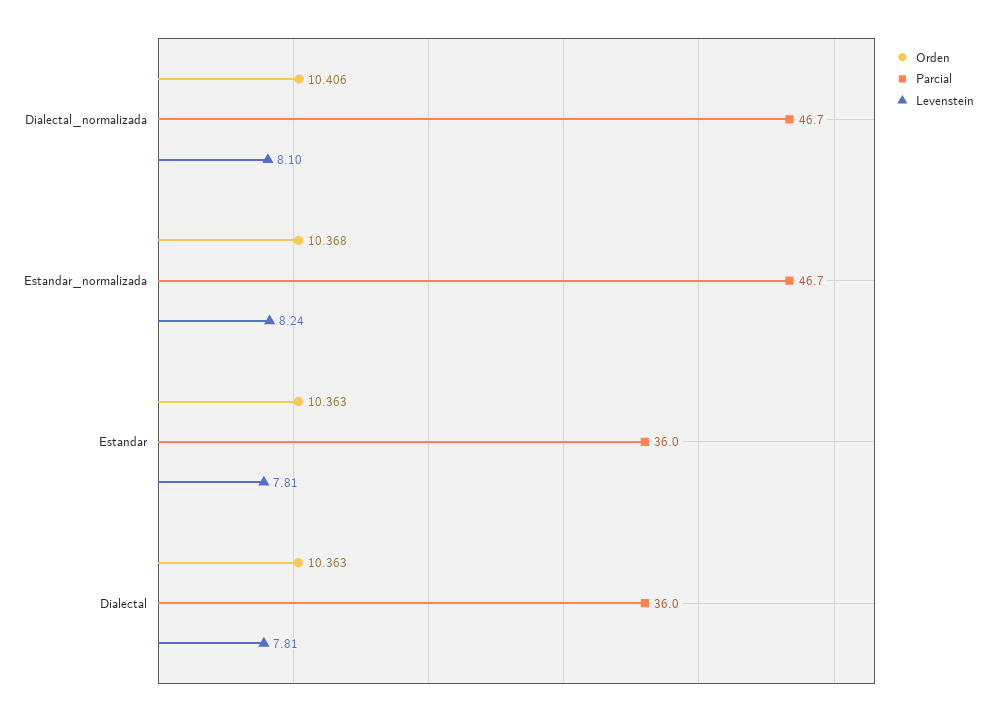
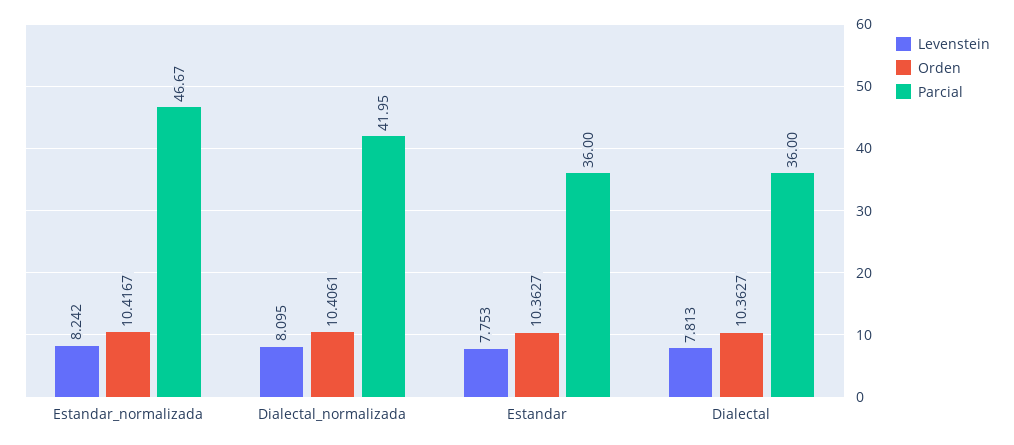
Parcial, Dialectal_normalizada: 46.7 -> 41.95
Orden, Estandar_normalizada: 10.368 -> 10.4167
Levenstein, Estandar: 7.81 -> 7.753

